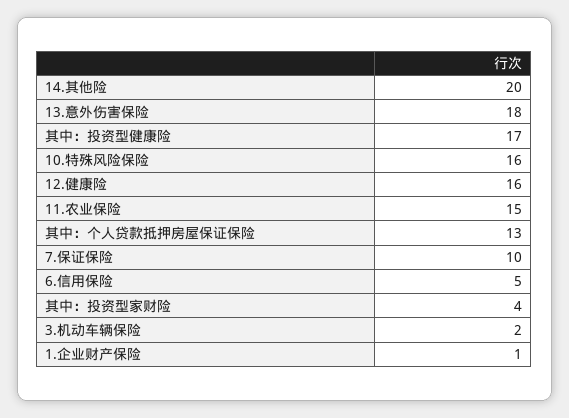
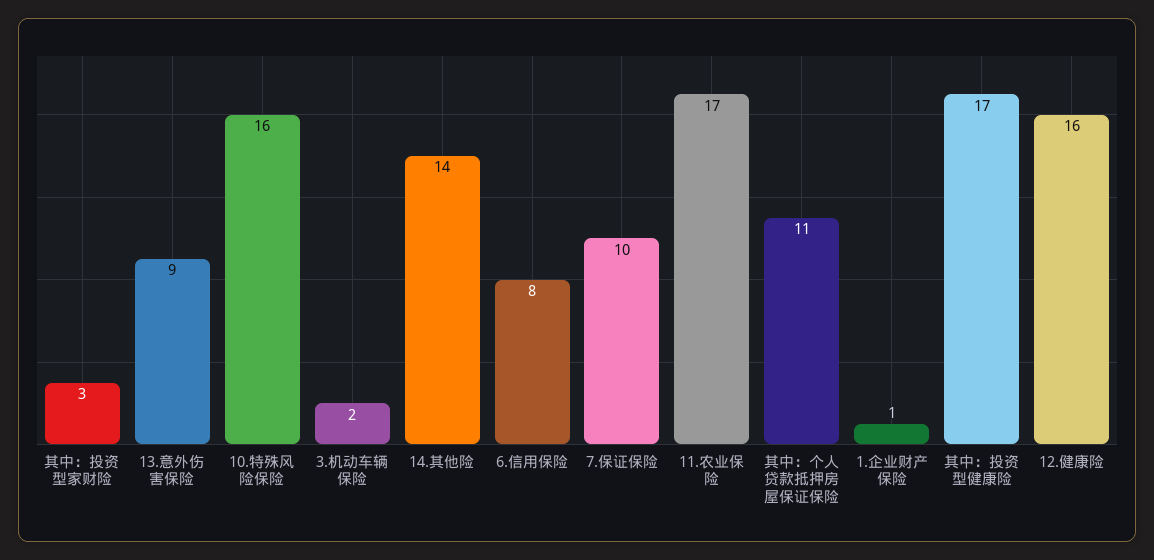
14.其他险: 20 -> 14
13.意外伤害保险: 18 -> 9
11.农业保险: 15 -> 17
其中：个人贷款抵押房屋保证保险: 13 -> 11
6.信用保险: 5 -> 8
其中：投资型家财险: 4 -> 3

